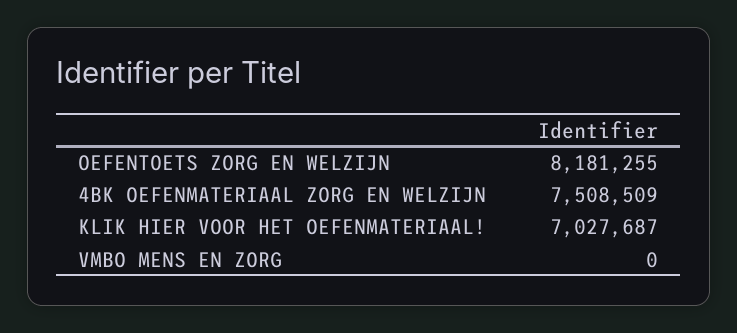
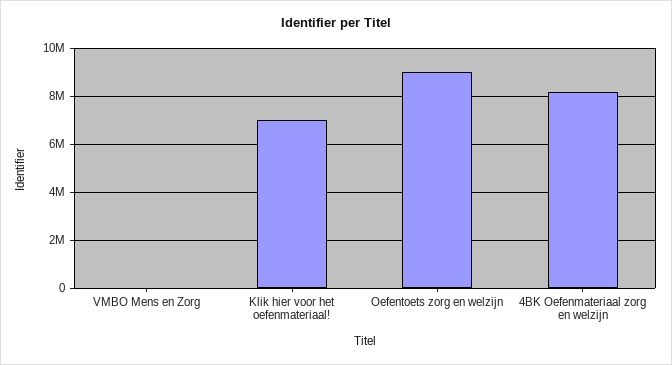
OEFENTOETS ZORG EN WELZIJN: 8181255 -> 9000000
4BK OEFENMATERIAAL ZORG EN WELZIJN: 7508509 -> 8250000

